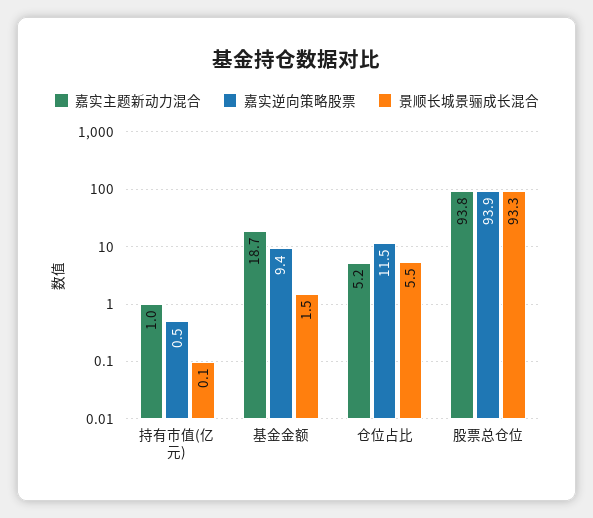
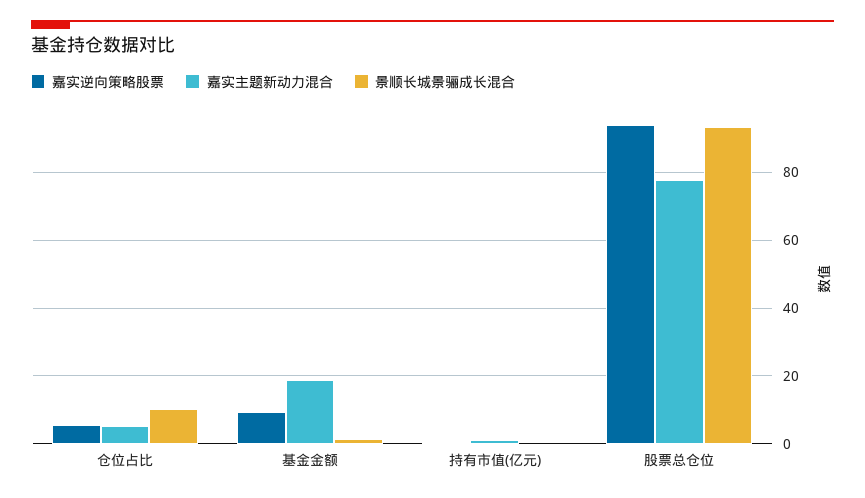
嘉实逆向策略股票, 仓位占比: 11.5 -> 6
景顺长城景骊成长混合, 仓位占比: 5.5 -> 10
嘉实主题新动力混合, 股票总仓位: 93.8 -> 78

